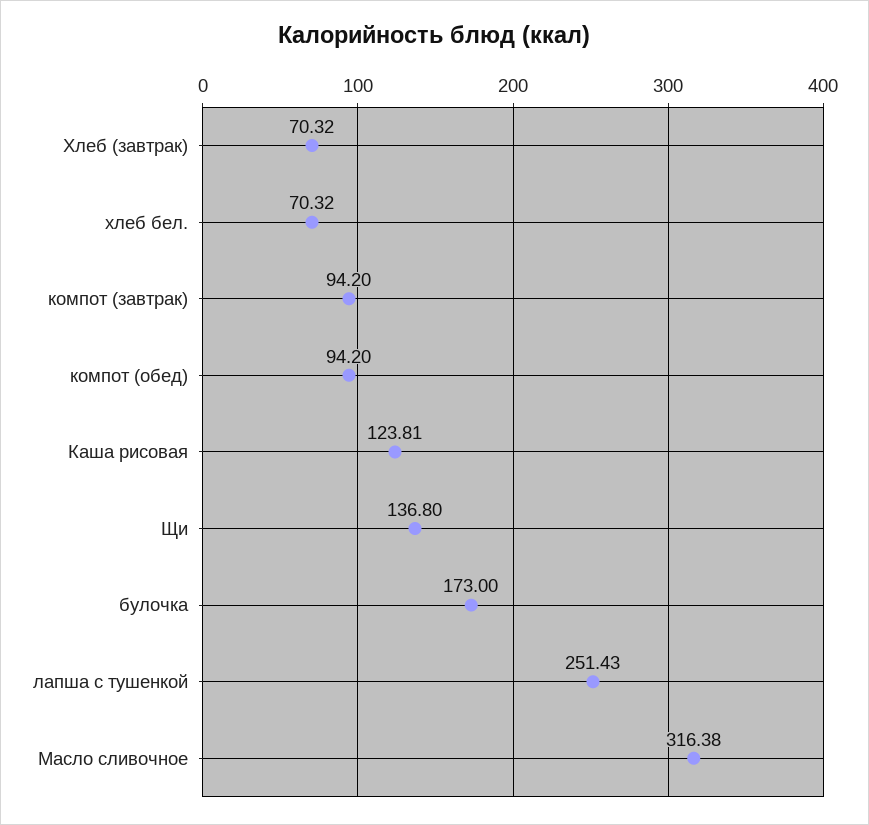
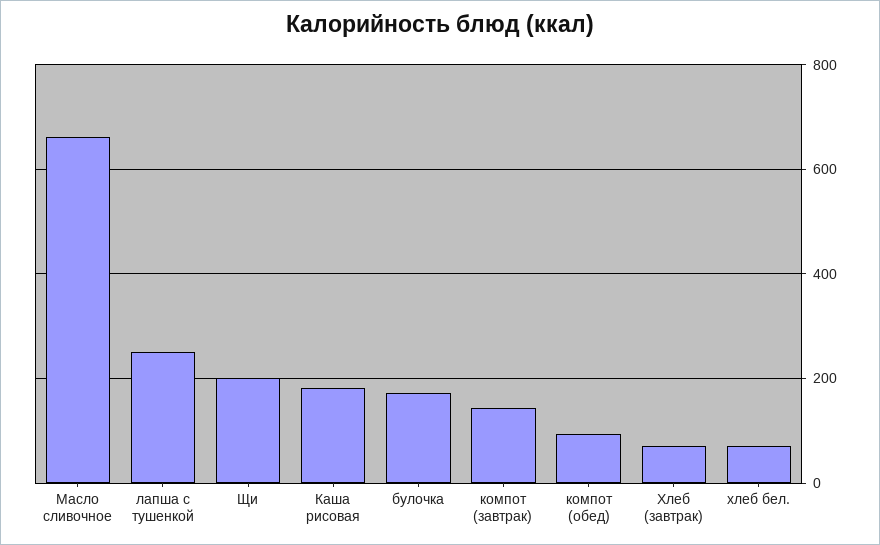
компот (завтрак): 94.2 -> 140
Каша рисовая: 123.81 -> 180
Щи: 136.8 -> 200
Масло сливочное: 316.38 -> 660

